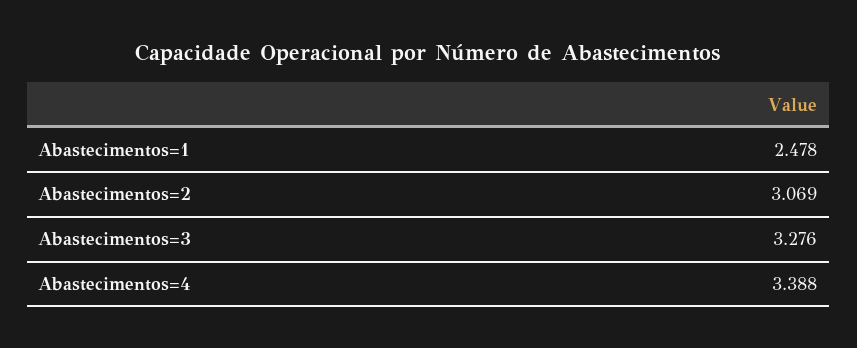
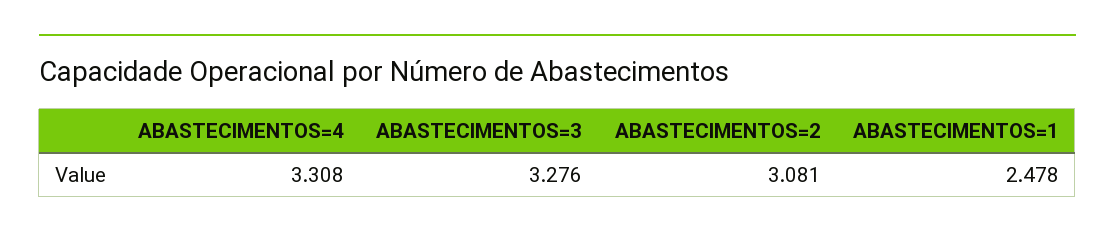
Abastecimentos=2: 3.069 -> 3.081
Abastecimentos=4: 3.388 -> 3.308

